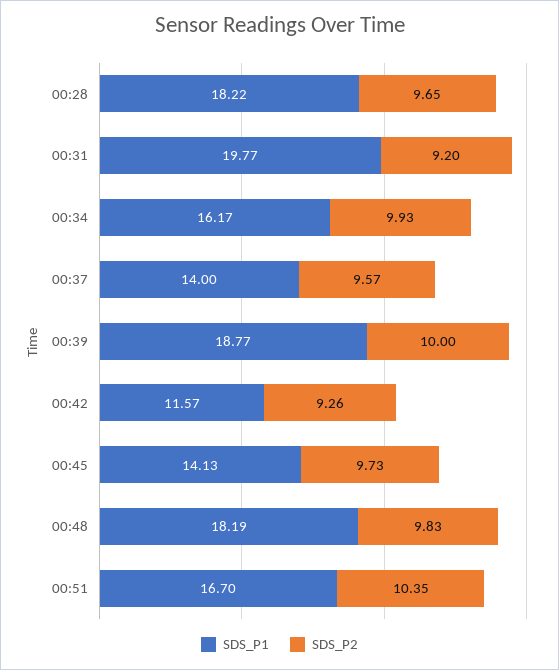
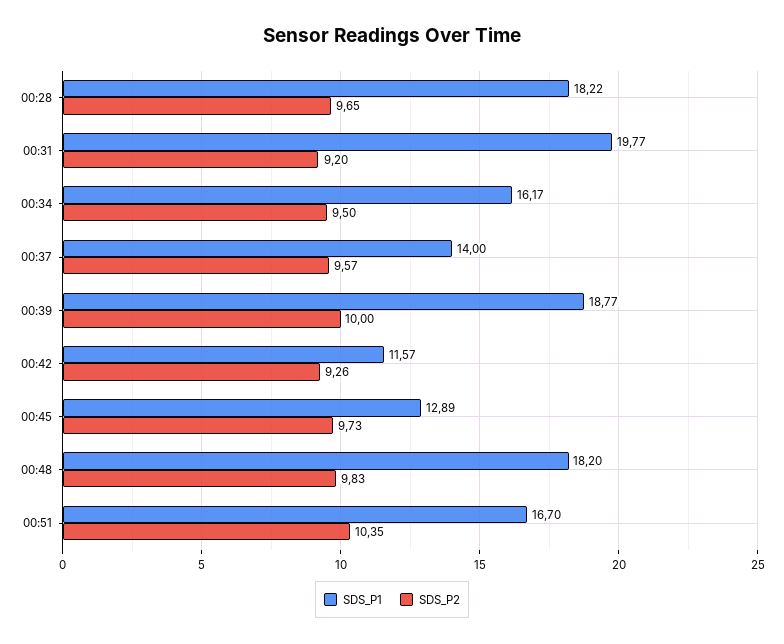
SDS_P2, 00:34: 9.93 -> 9.5
SDS_P1, 00:45: 14.13 -> 12.89
SDS_P1, 00:48: 18.19 -> 18.2

